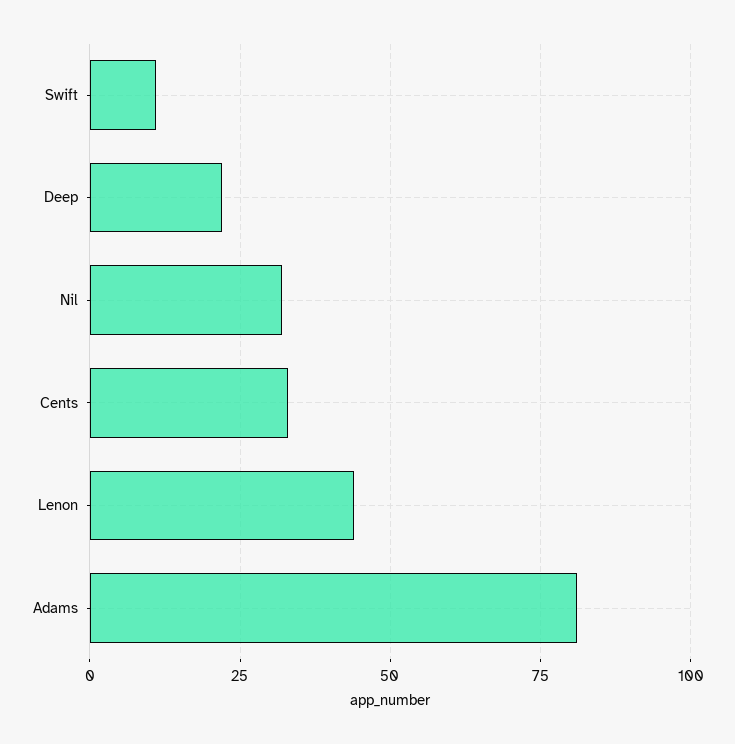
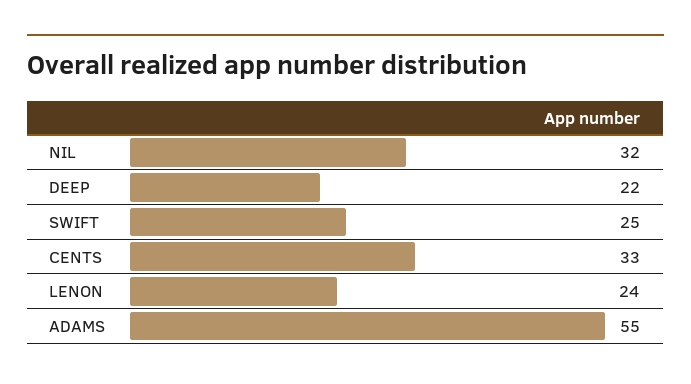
Swift: 10 -> 25
Lenon: 45 -> 24
Adams: 80 -> 55

